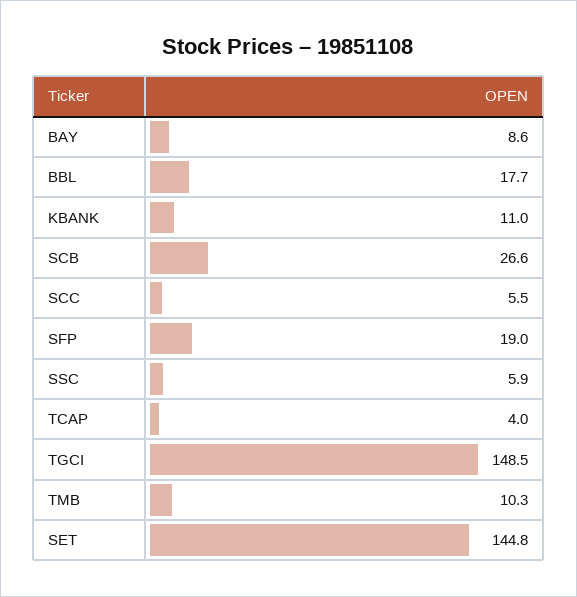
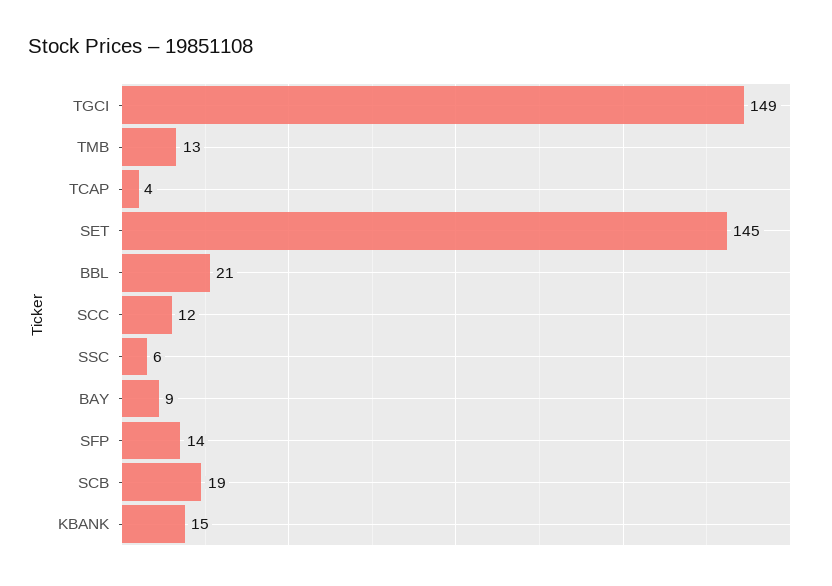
BBL: 17.7 -> 21
KBANK: 11 -> 15
SCB: 26.6 -> 19
SCC: 5.5 -> 12
SFP: 19 -> 14
TMB: 10.3 -> 13

